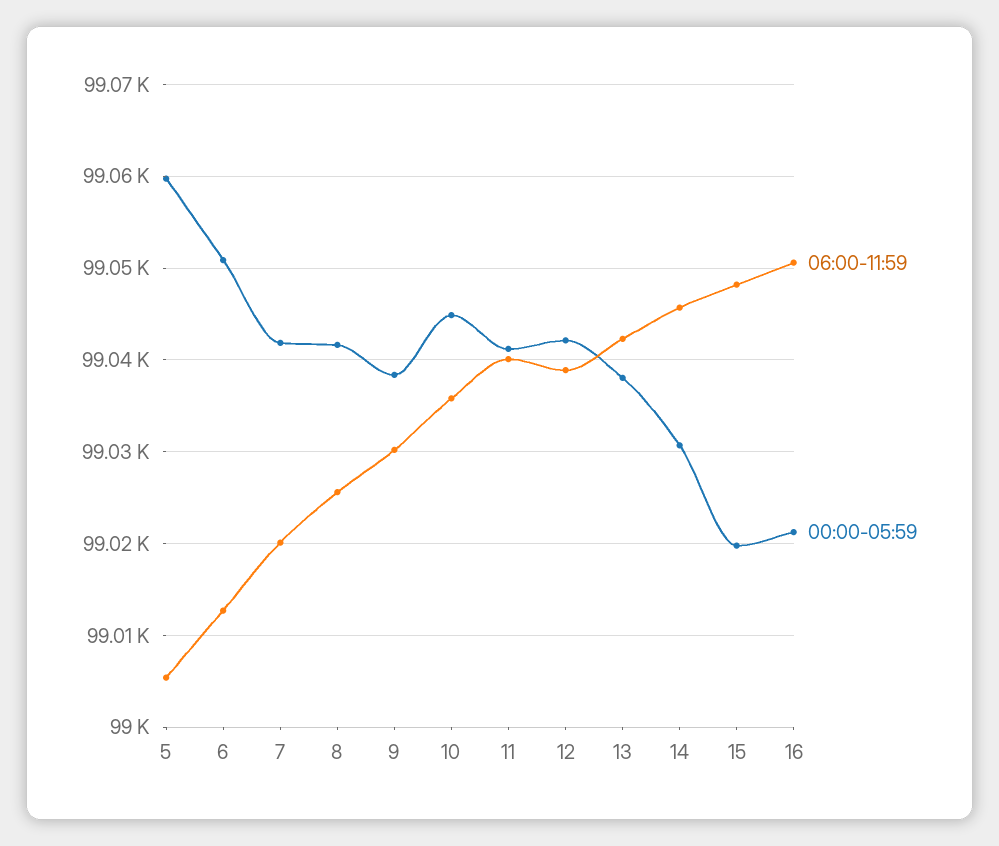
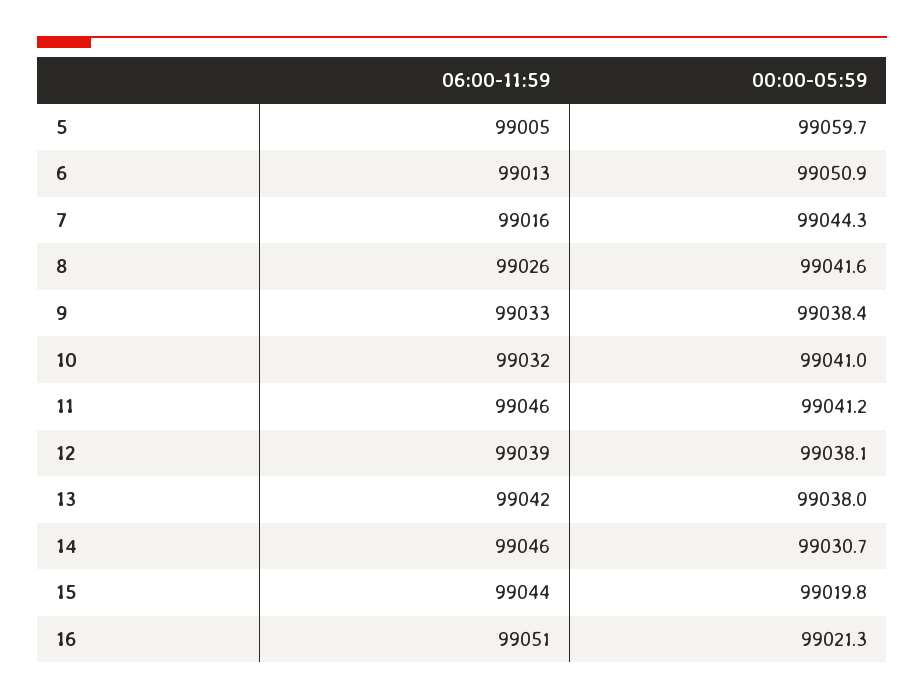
06:00-11:59, 7: 99020 -> 99016
00:00-05:59, 7: 99042 -> 99044.3
06:00-11:59, 9: 99030 -> 99033
06:00-11:59, 10: 99036 -> 99032
00:00-05:59, 10: 99045 -> 99041
06:00-11:59, 11: 99040 -> 99046
00:00-05:59, 12: 99042 -> 99038.1
06:00-11:59, 15: 99048 -> 99044

